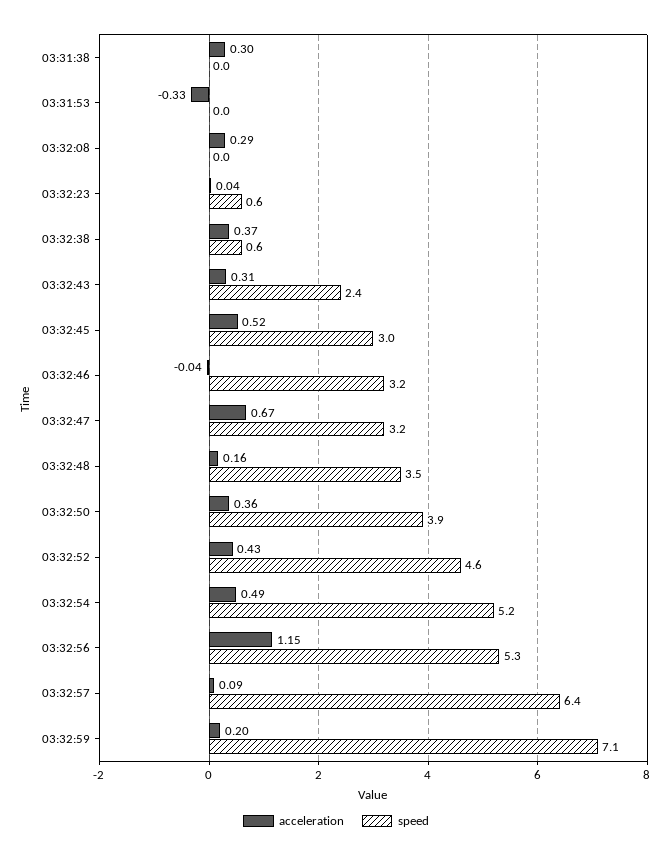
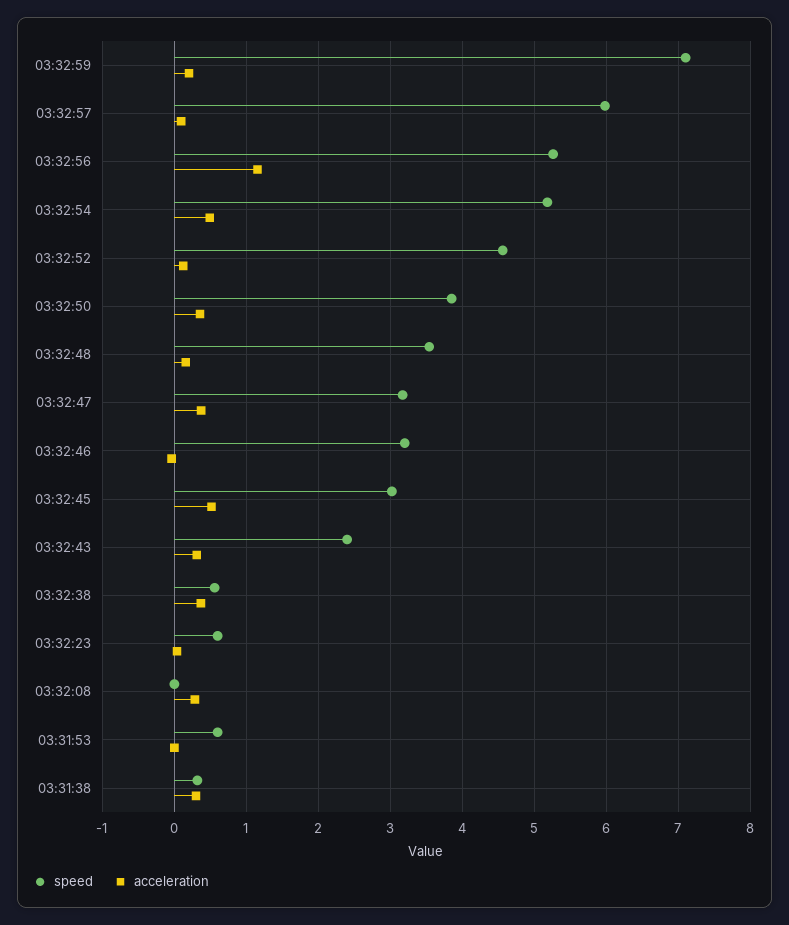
speed, 03:31:38: 0 -> 0.3
acceleration, 03:31:53: -0.33 -> 0
speed, 03:31:53: 0 -> 0.6
acceleration, 03:32:47: 0.67 -> 0.4
acceleration, 03:32:52: 0.43 -> 0.1
speed, 03:32:57: 6.4 -> 6

